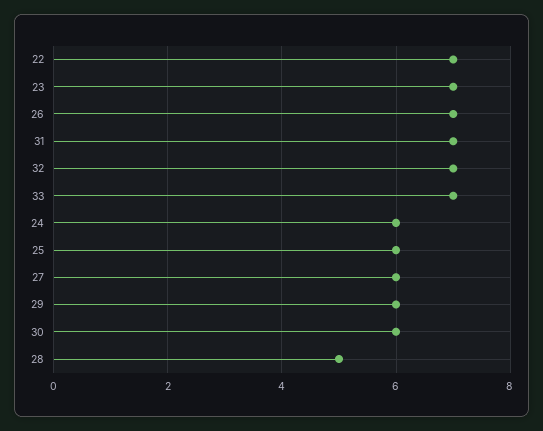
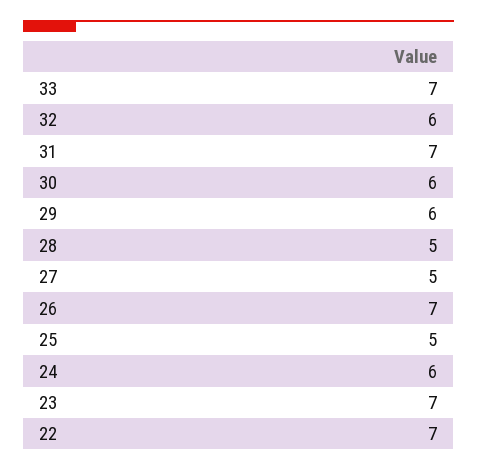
32: 7 -> 6
25: 6 -> 5
27: 6 -> 5

